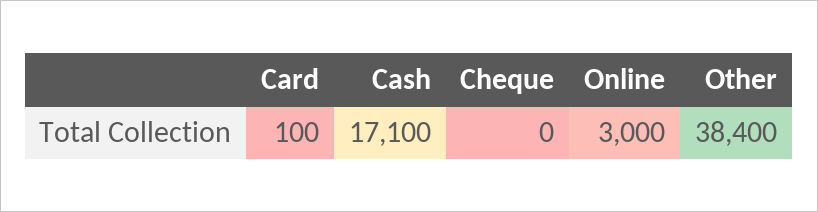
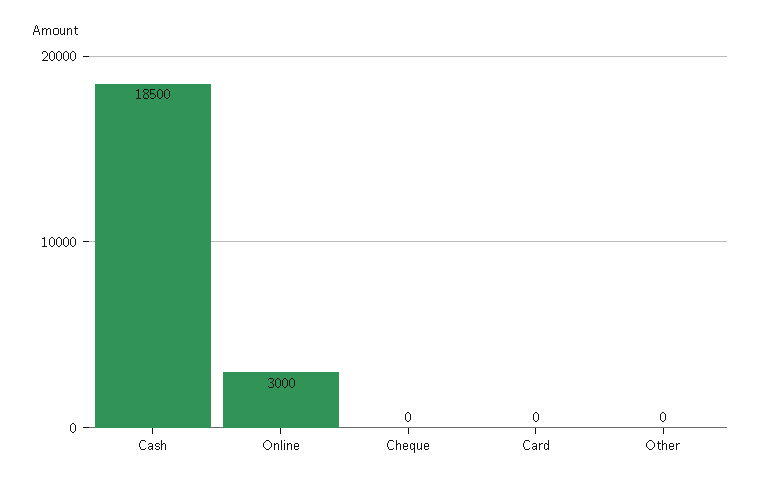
Card: 100 -> 0
Cash: 17100 -> 18500
Other: 38400 -> 0

